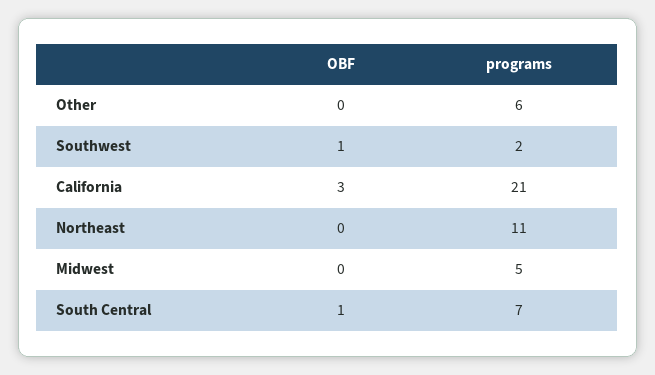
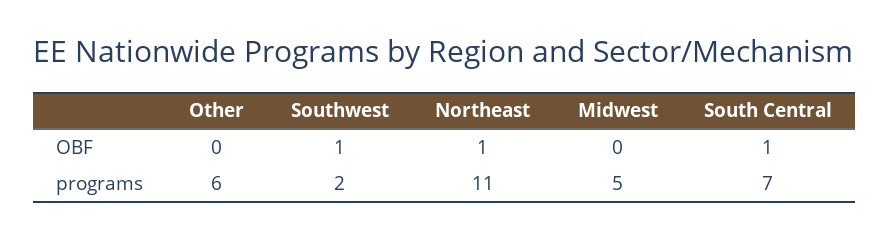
OBF, California: 3 -> none
programs, California: 21 -> none
OBF, Northeast: 0 -> 1

